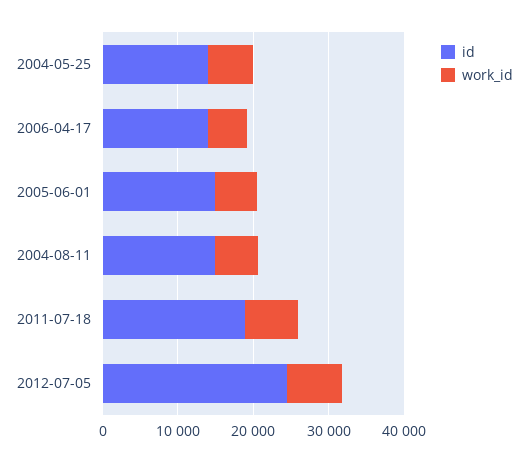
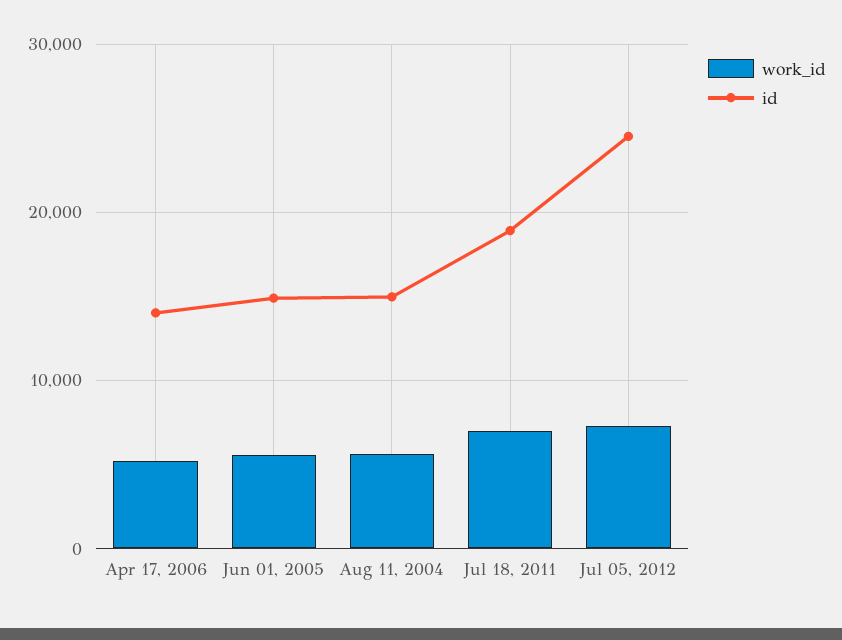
id, 2004-05-25: 14000 -> none
work_id, 2004-05-25: 6000 -> none

